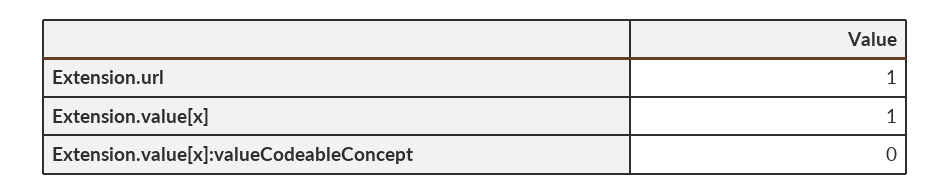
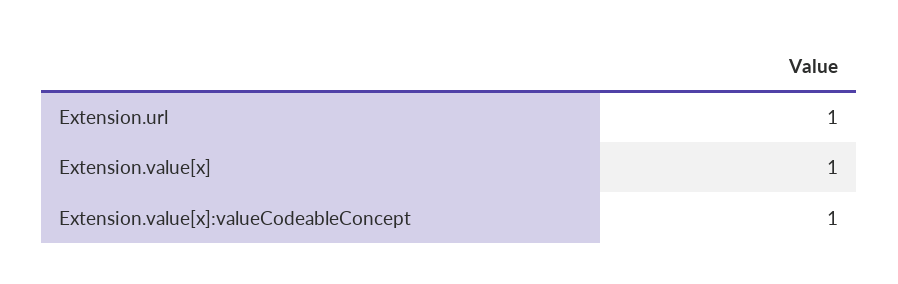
Extension.value[x]:valueCodeableConcept: 0 -> 1

